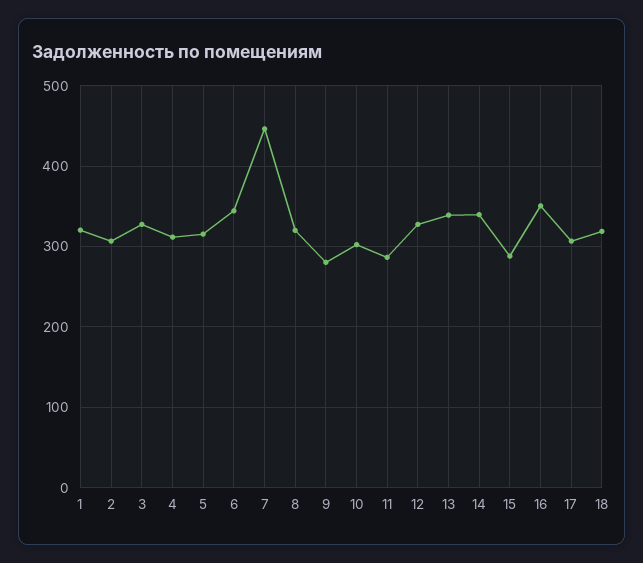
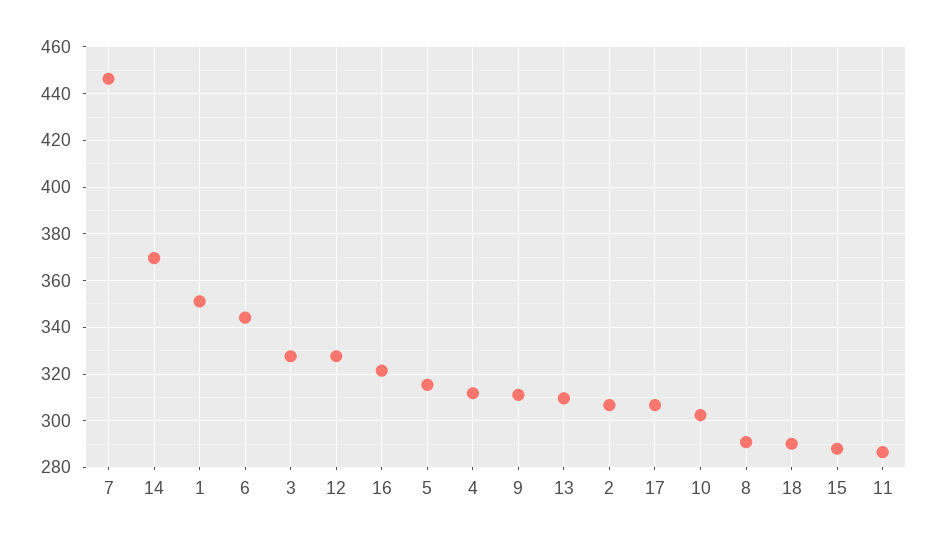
1: 320 -> 350
8: 320 -> 290
9: 280 -> 310
13: 340 -> 310
14: 340 -> 370
16: 350 -> 320
18: 320 -> 290

